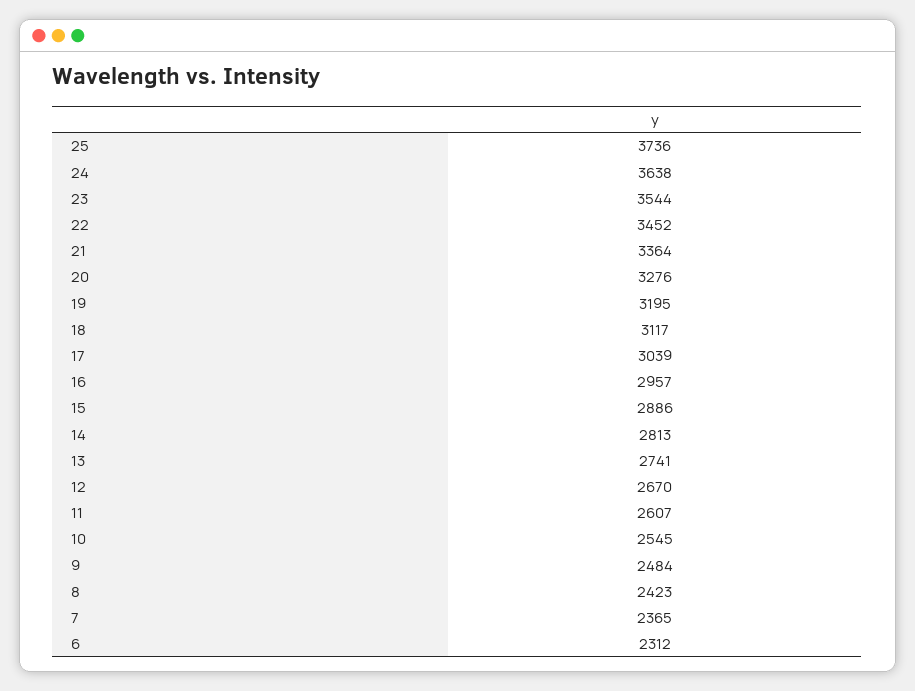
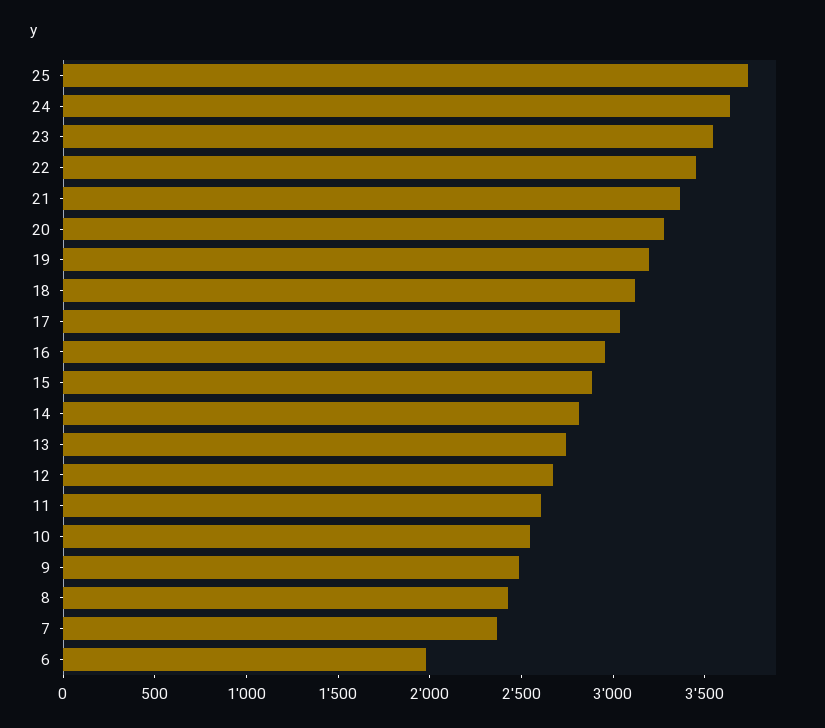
6: 2312 -> 2000

